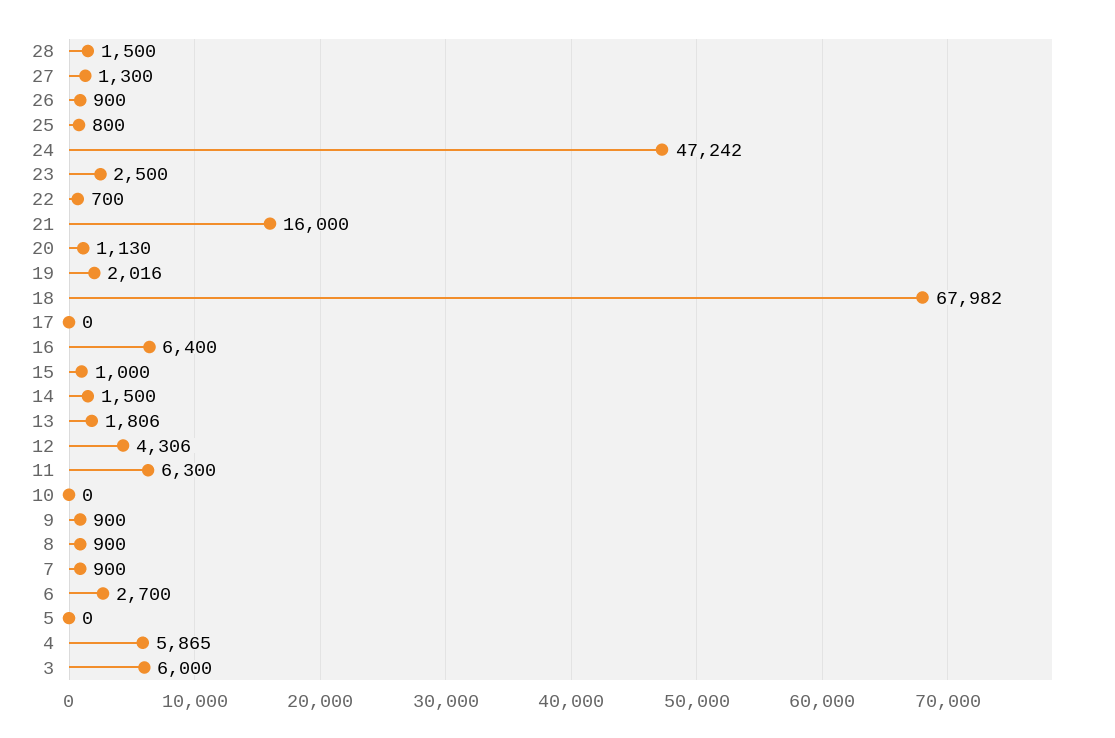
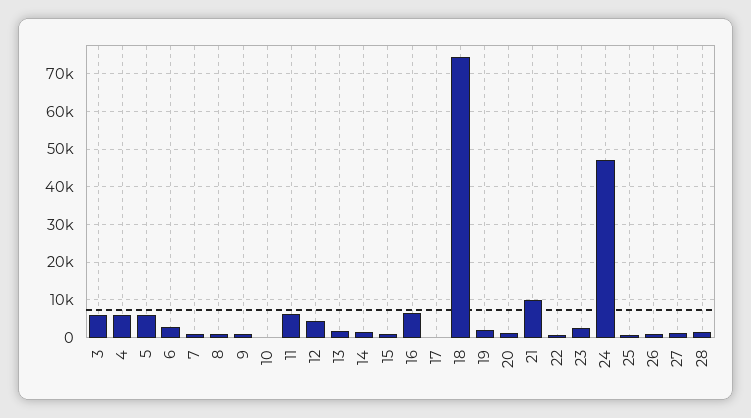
21: 16000 -> 10000
18: 67982 -> 74000
5: 0 -> 6000

